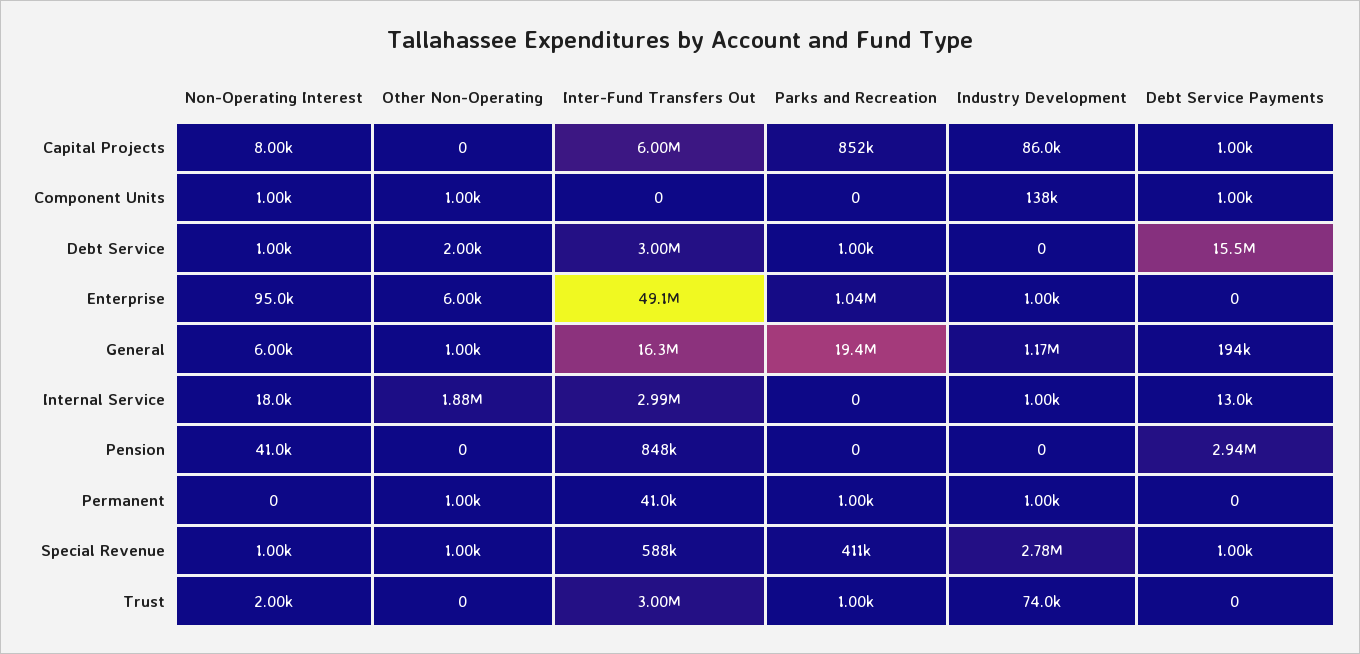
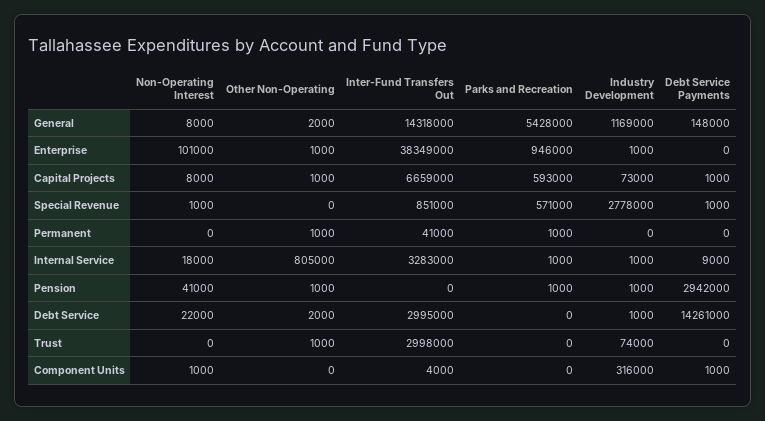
Other Non-Operating, Capital Projects: 0 -> 1000
Inter-Fund Transfers Out, Capital Projects: 6000000 -> 6659000
Parks and Recreation, Capital Projects: 852000 -> 593000
Industry Development, Capital Projects: 86000 -> 73000
Other Non-Operating, Component Units: 1000 -> 0
Inter-Fund Transfers Out, Component Units: 0 -> 4000
Industry Development, Component Units: 138000 -> 316000
Non-Operating Interest, Debt Service: 1000 -> 22000
Parks and Recreation, Debt Service: 1000 -> 0
Industry Development, Debt Service: 0 -> 1000
Debt Service Payments, Debt Service: 15500000 -> 14261000
Non-Operating Interest, Enterprise: 95000 -> 101000
Other Non-Operating, Enterprise: 6000 -> 1000
Inter-Fund Transfers Out, Enterprise: 49100000 -> 38349000
Parks and Recreation, Enterprise: 1040000 -> 946000
Non-Operating Interest, General: 6000 -> 8000
Other Non-Operating, General: 1000 -> 2000
Inter-Fund Transfers Out, General: 16300000 -> 14318000
Parks and Recreation, General: 19400000 -> 5428000
Debt Service Payments, General: 194000 -> 148000
Other Non-Operating, Internal Service: 1880000 -> 805000
Inter-Fund Transfers Out, Internal Service: 2990000 -> 3283000
Parks and Recreation, Internal Service: 0 -> 1000
Debt Service Payments, Internal Service: 13000 -> 9000
Other Non-Operating, Pension: 0 -> 1000
Inter-Fund Transfers Out, Pension: 848000 -> 0
Parks and Recreation, Pension: 0 -> 1000
Industry Development, Pension: 0 -> 1000
Industry Development, Permanent: 1000 -> 0
Other Non-Operating, Special Revenue: 1000 -> 0
Inter-Fund Transfers Out, Special Revenue: 588000 -> 851000
Parks and Recreation, Special Revenue: 411000 -> 571000
Non-Operating Interest, Trust: 2000 -> 0
Other Non-Operating, Trust: 0 -> 1000
Parks and Recreation, Trust: 1000 -> 0

